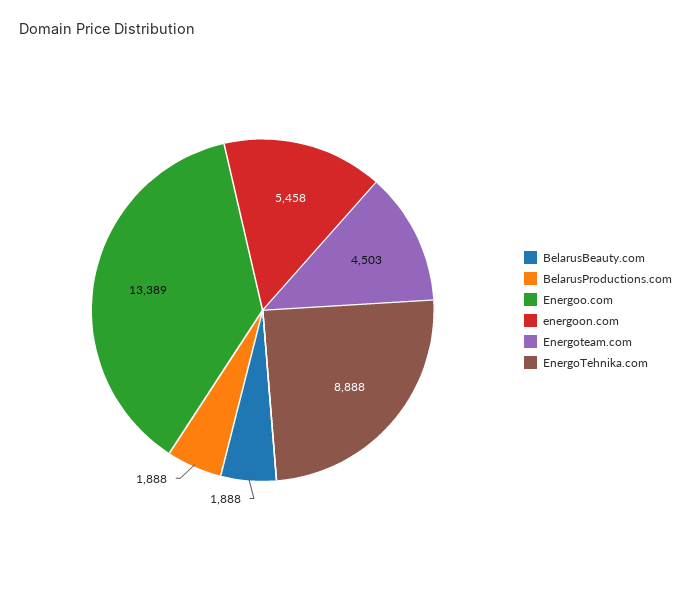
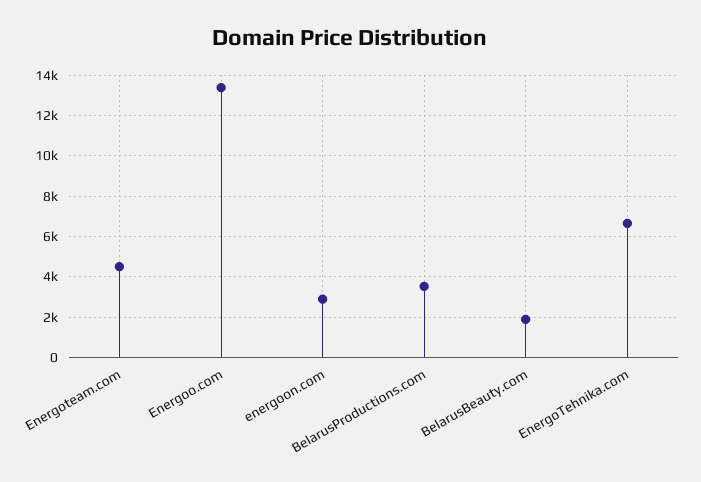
BelarusProductions.com: 1888 -> 3500
energoon.com: 5458 -> 3000
EnergoTehnika.com: 8888 -> 6500

